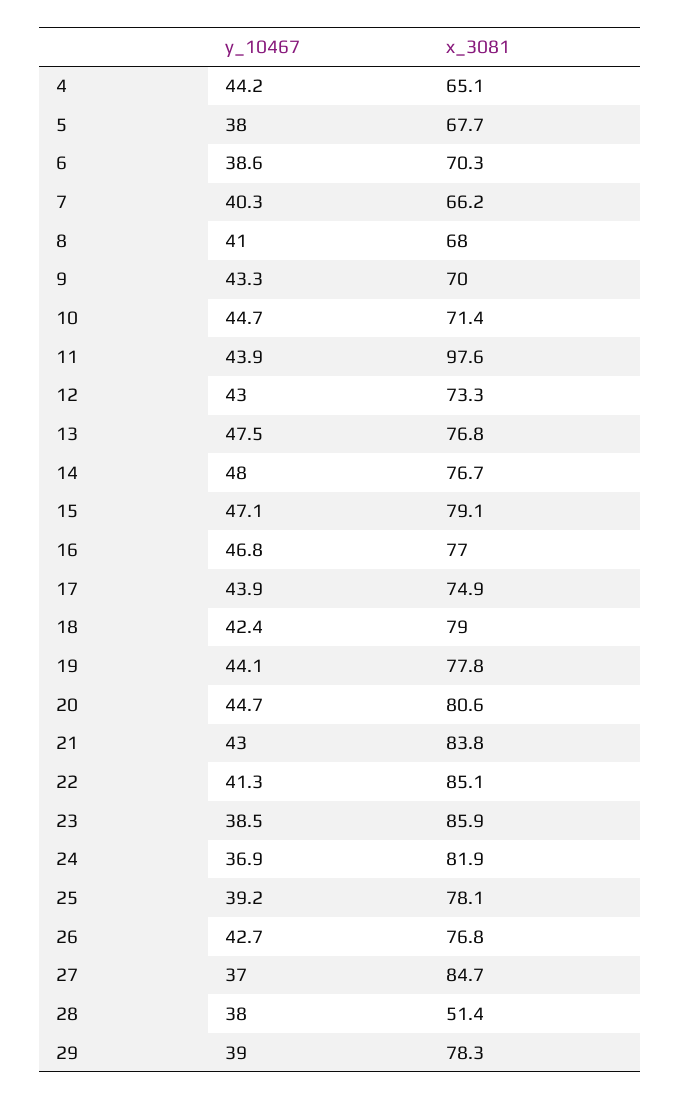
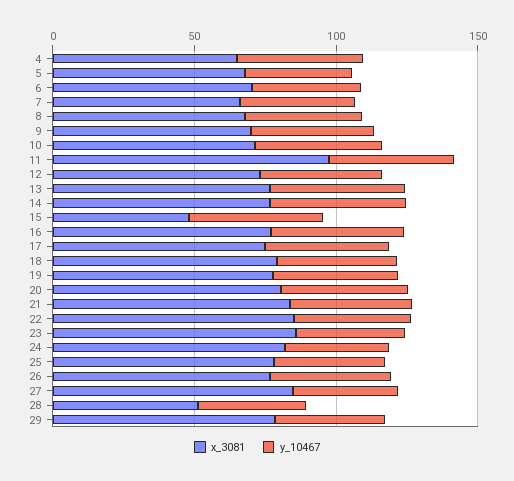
x_3081, 15: 79.1 -> 50

